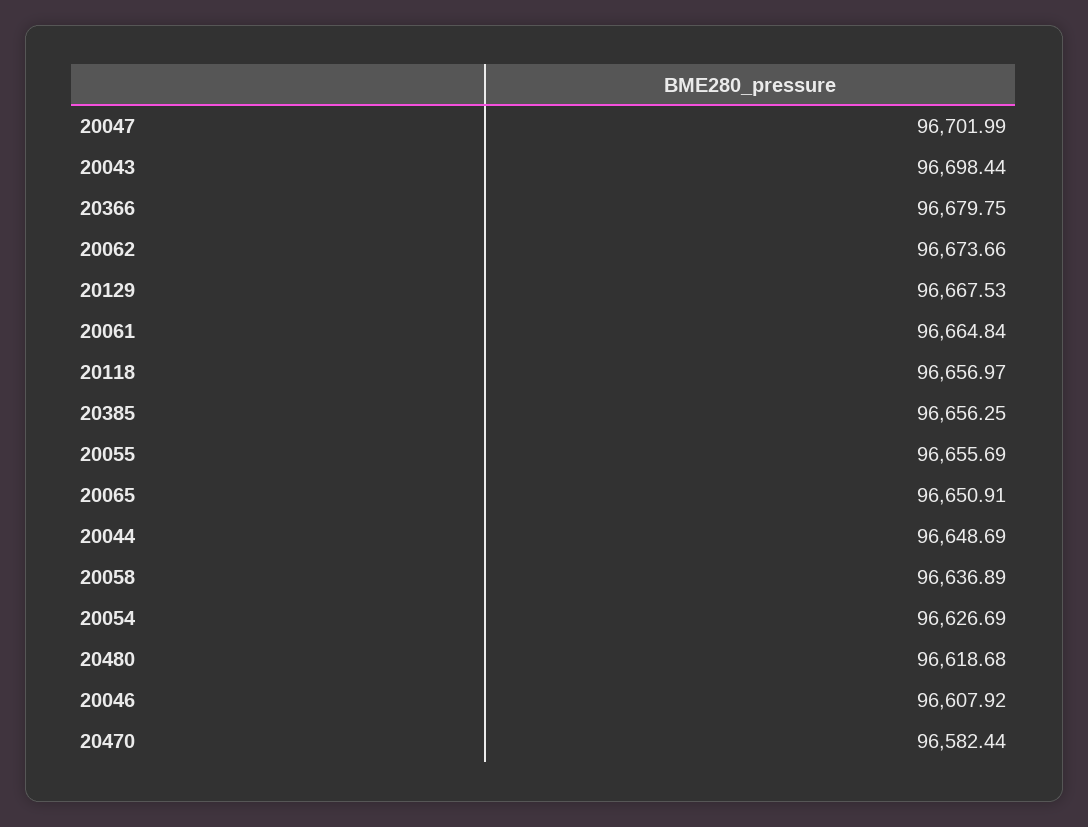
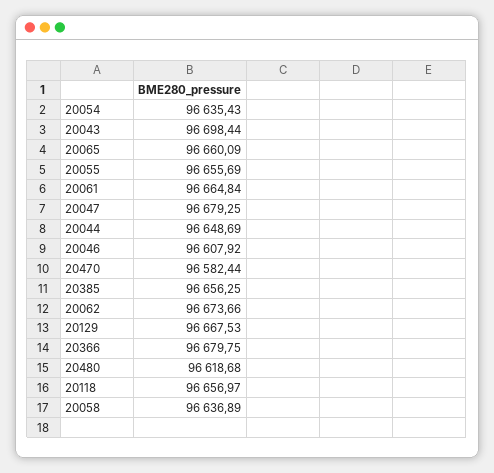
20047: 96701.99 -> 96679.25
20065: 96650.91 -> 96660.09
20054: 96626.69 -> 96635.43

